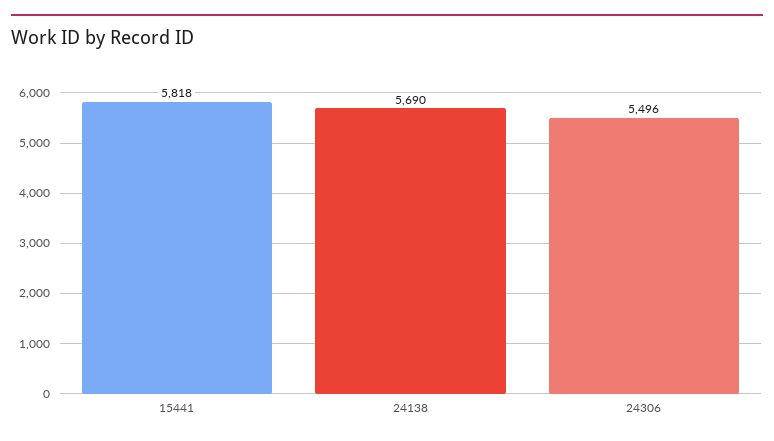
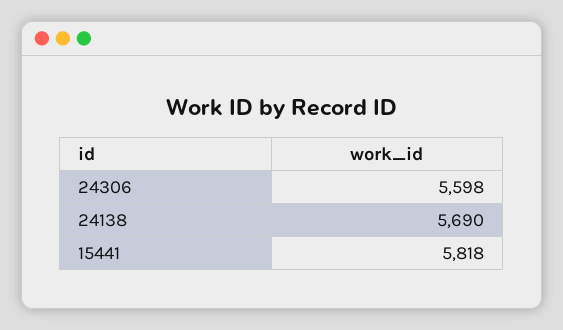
24306: 5496 -> 5598

